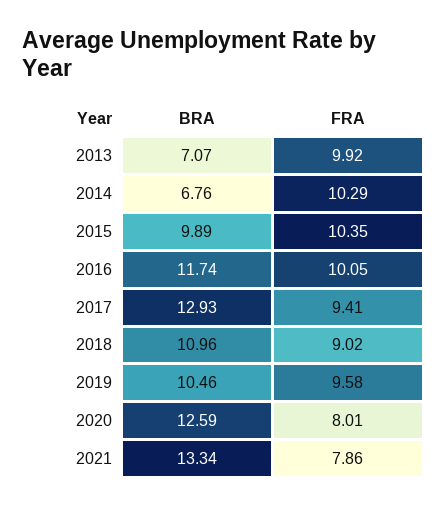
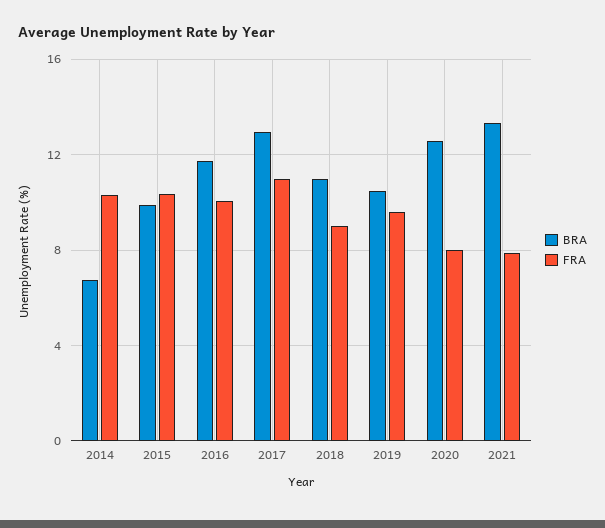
BRA, 2013: 7.07 -> none
FRA, 2013: 9.92 -> none
FRA, 2017: 9.41 -> 11

